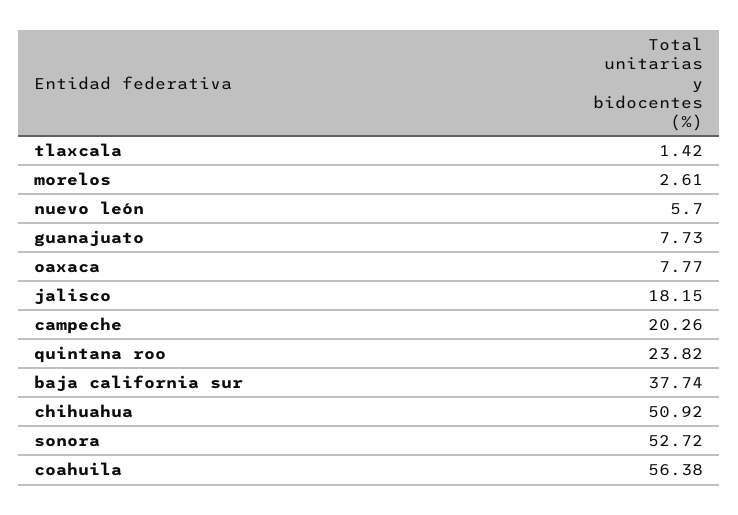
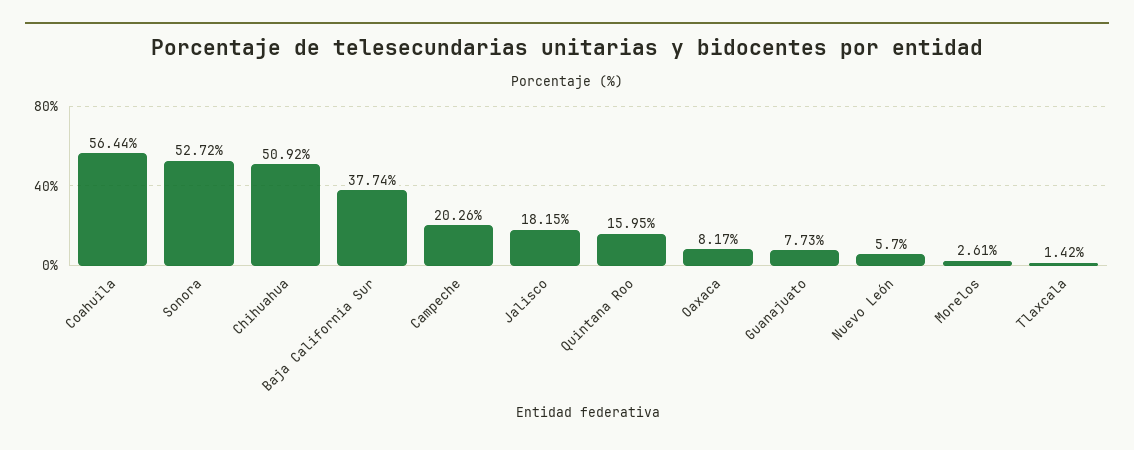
oaxaca: 7.77 -> 8.17
quintana roo: 23.82 -> 15.95
coahuila: 56.38 -> 56.44

